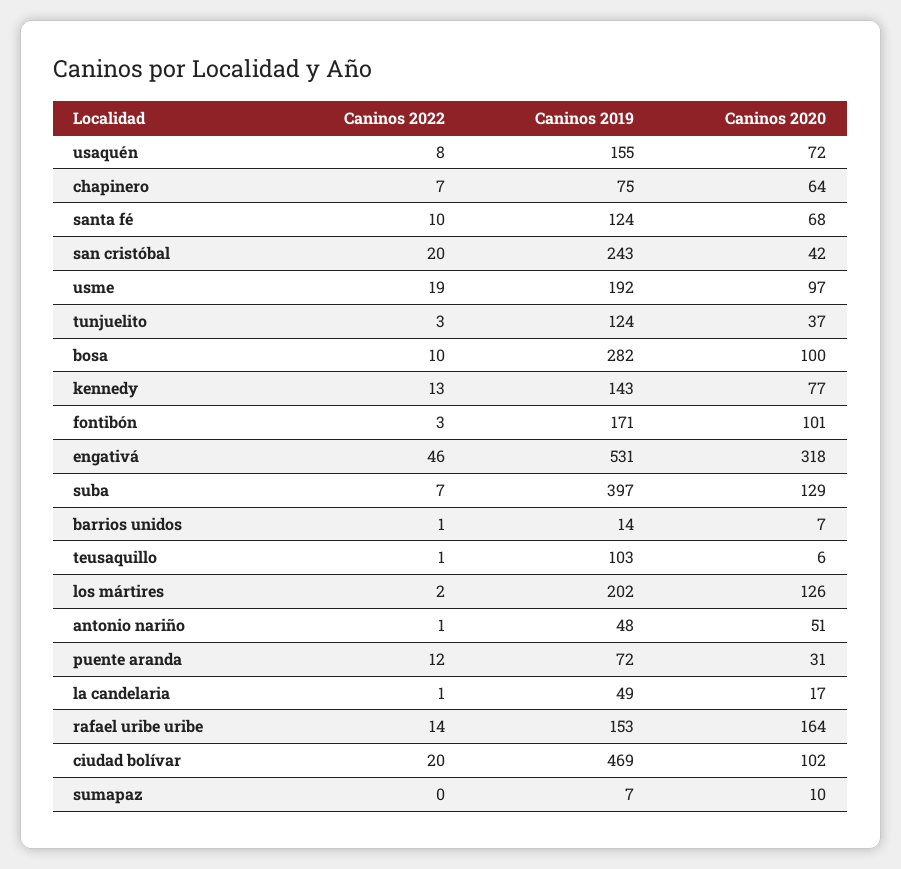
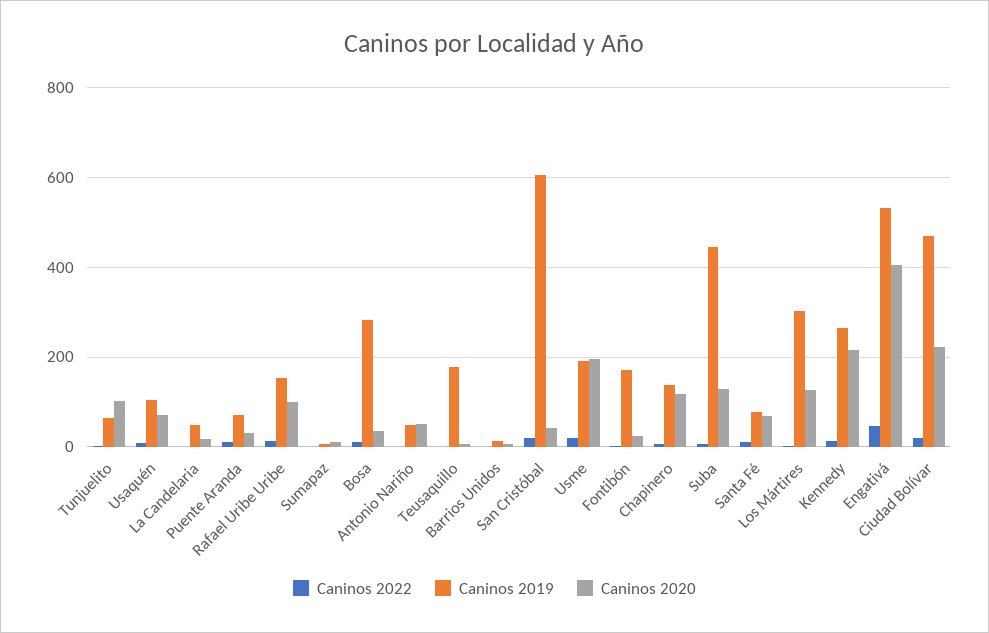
Caninos 2019, usaquén: 155 -> 100
Caninos 2019, chapinero: 75 -> 140
Caninos 2020, chapinero: 64 -> 120
Caninos 2019, santa fé: 124 -> 80
Caninos 2019, san cristóbal: 243 -> 600
Caninos 2020, usme: 97 -> 200
Caninos 2019, tunjuelito: 124 -> 60
Caninos 2020, tunjuelito: 37 -> 100
Caninos 2020, bosa: 100 -> 40
Caninos 2019, kennedy: 143 -> 260
Caninos 2020, kennedy: 77 -> 220
Caninos 2020, fontibón: 101 -> 20
Caninos 2020, engativá: 318 -> 400
Caninos 2019, suba: 397 -> 440
Caninos 2019, teusaquillo: 103 -> 180
Caninos 2019, los mártires: 202 -> 300
Caninos 2020, rafael uribe uribe: 164 -> 100
Caninos 2020, ciudad bolívar: 102 -> 220

